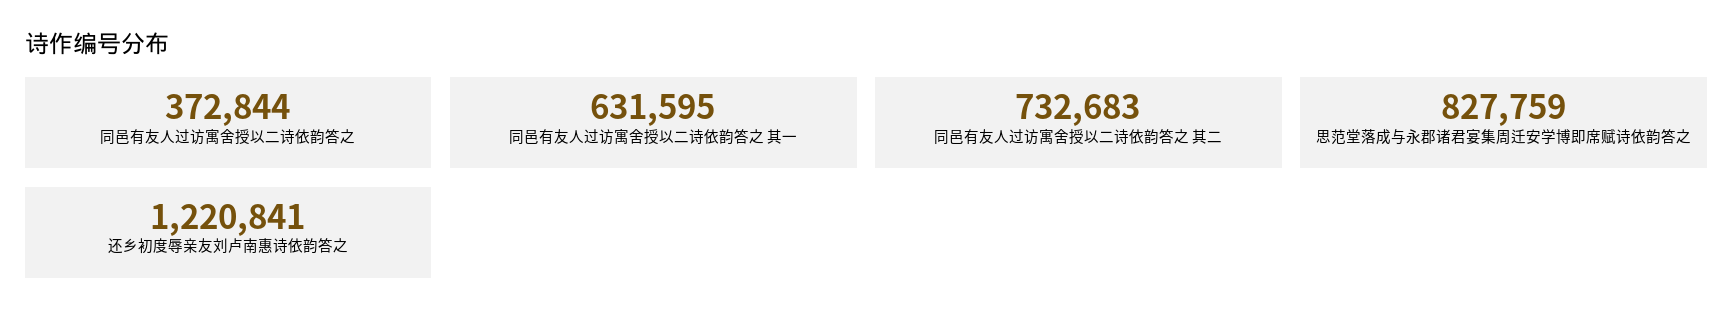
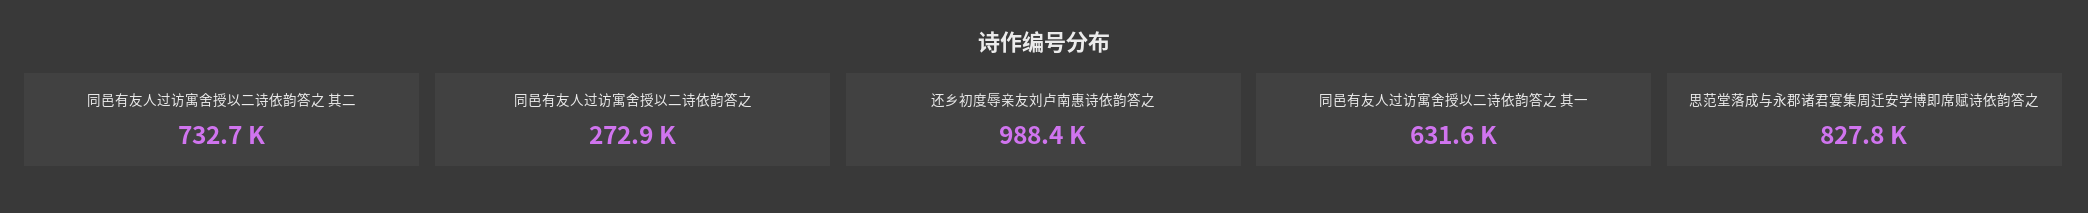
同邑有友人过访寓舍授以二诗依韵答之: 372844 -> 272900
还乡初度辱亲友刘卢南惠诗依韵答之: 1220841 -> 988400

